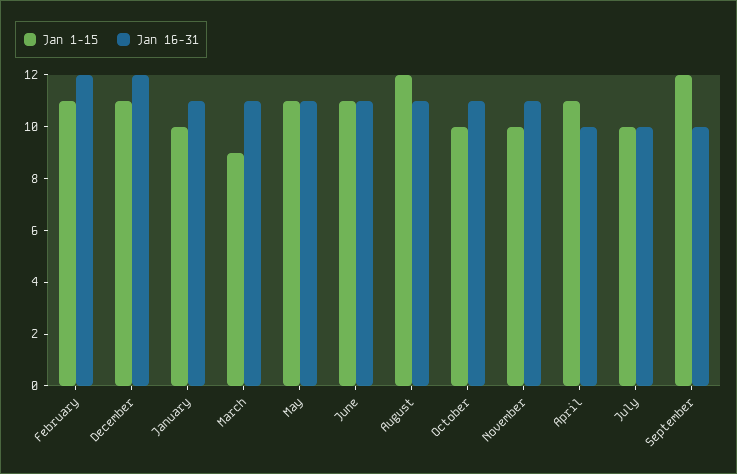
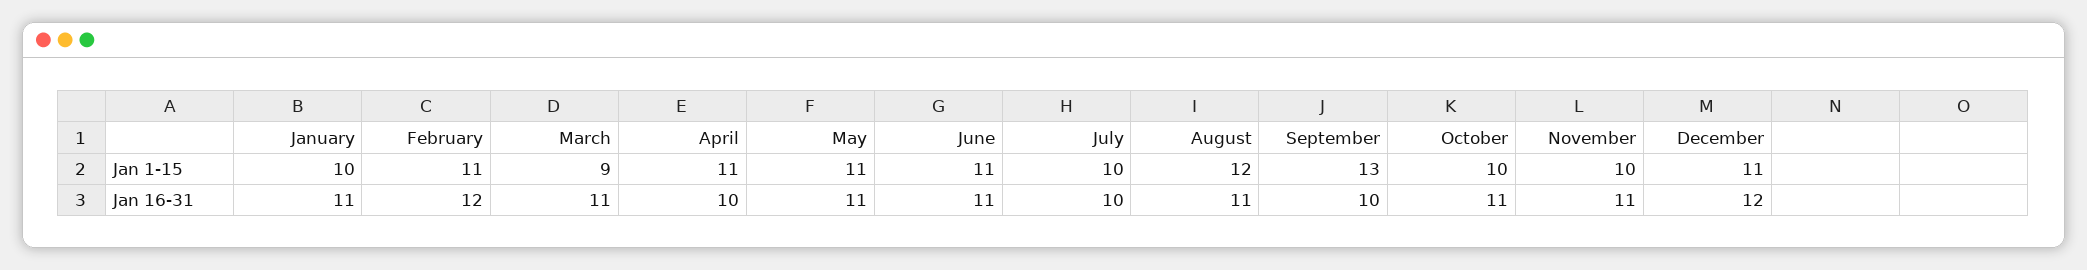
Jan 1-15, September: 12 -> 13

